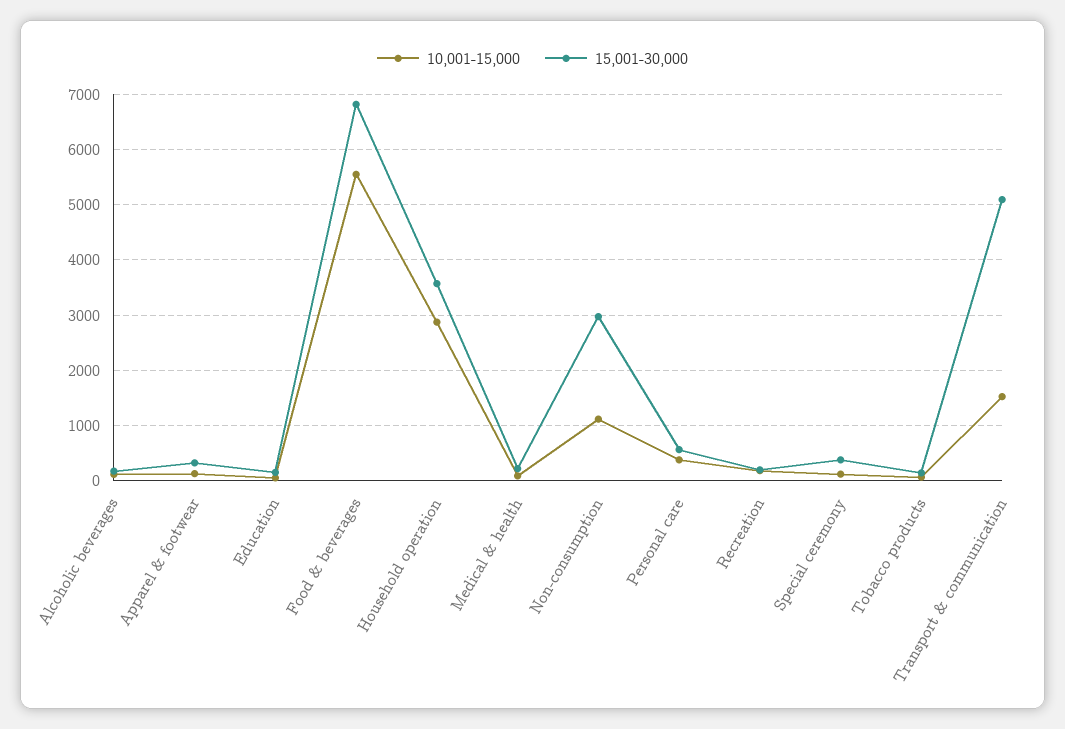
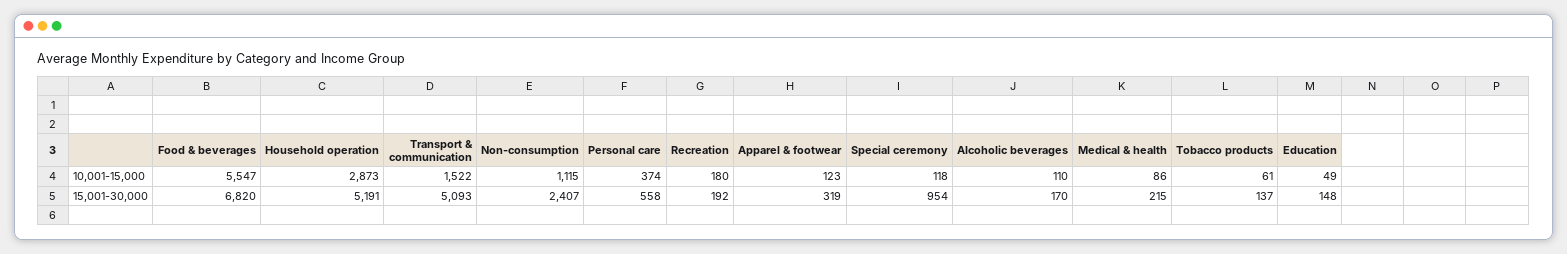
15,001-30,000, Household operation: 3600 -> 5191
15,001-30,000, Non-consumption: 3000 -> 2407
15,001-30,000, Special ceremony: 400 -> 954

